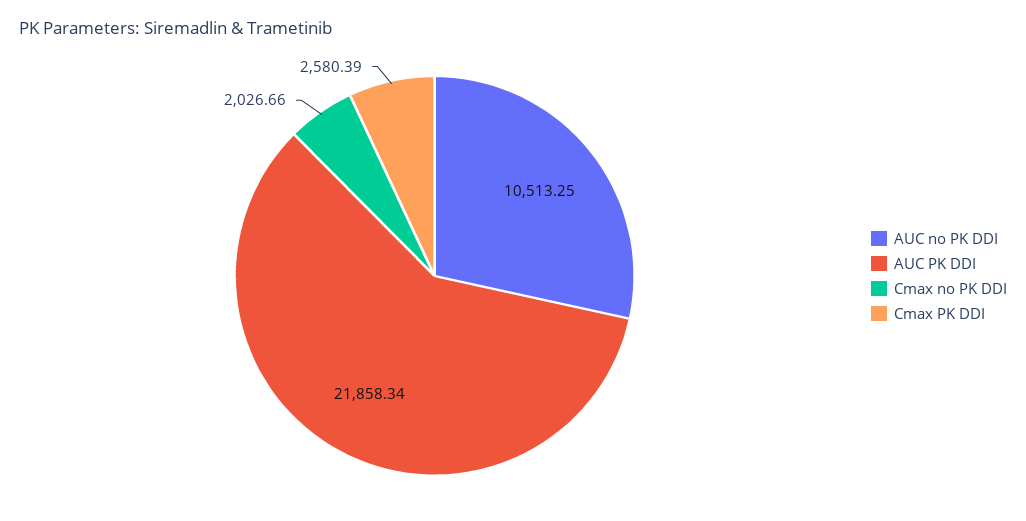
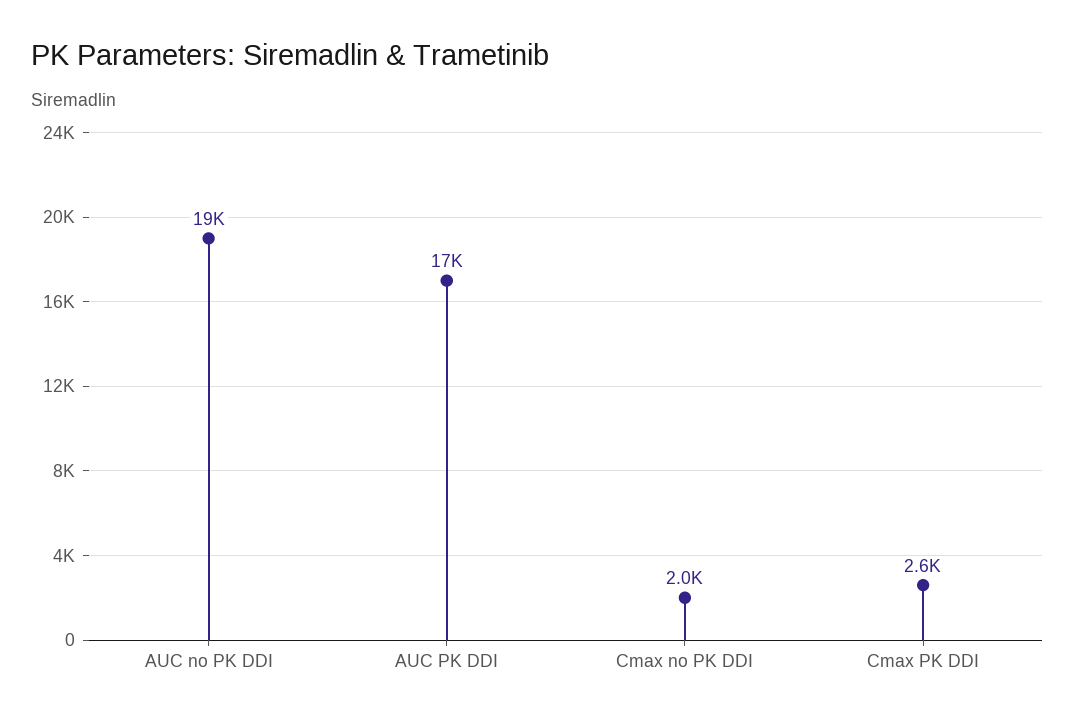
AUC no PK DDI: 10513.25 -> 19000
AUC PK DDI: 21858.34 -> 17000

